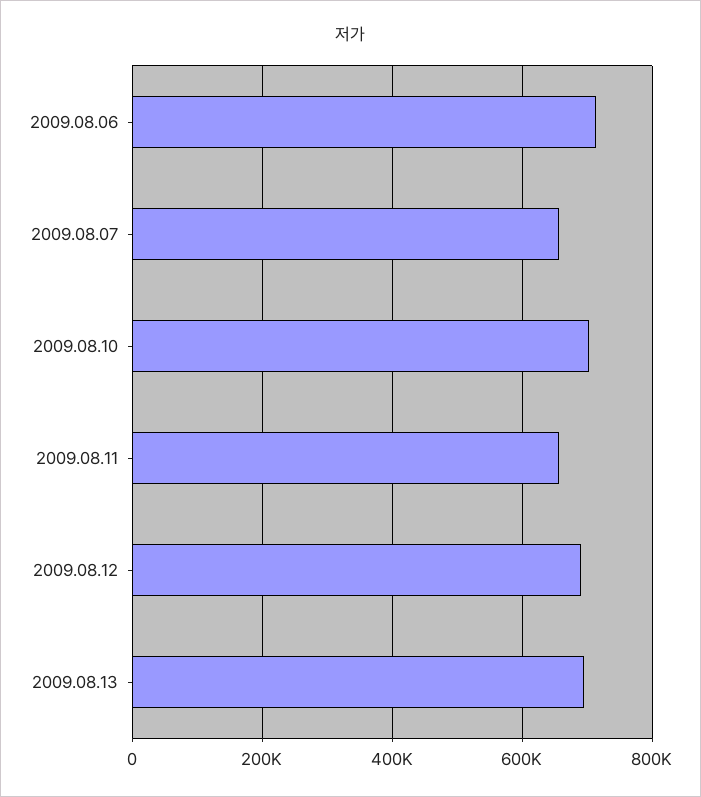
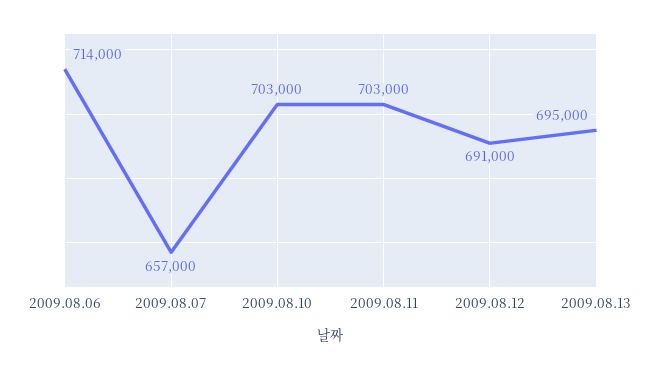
2009.08.11: 660000 -> 703000

